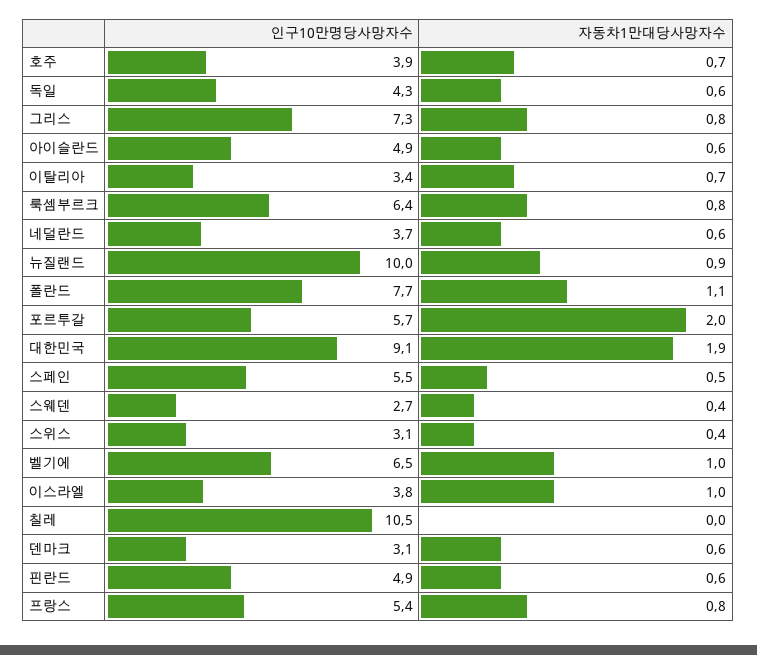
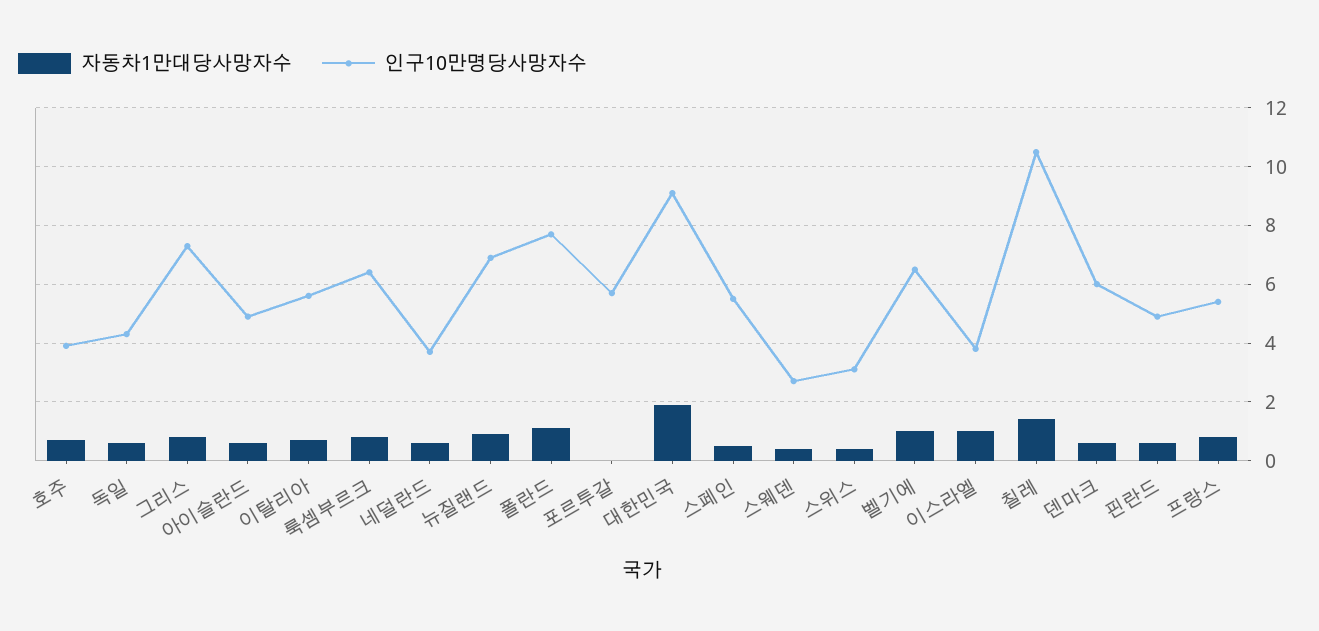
인구10만명당사망자수, 이탈리아: 3.4 -> 5.5
인구10만명당사망자수, 뉴질랜드: 10 -> 7
자동차1만대당사망자수, 포르투갈: 2 -> 0
자동차1만대당사망자수, 칠레: 0 -> 1.5
인구10만명당사망자수, 덴마크: 3.1 -> 6

